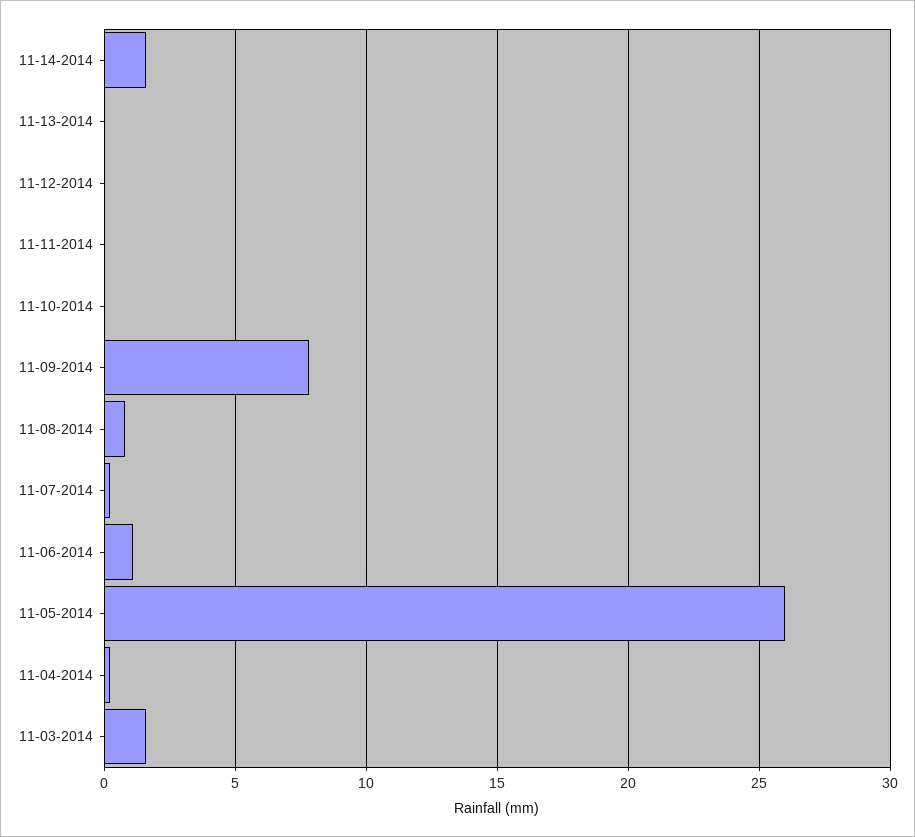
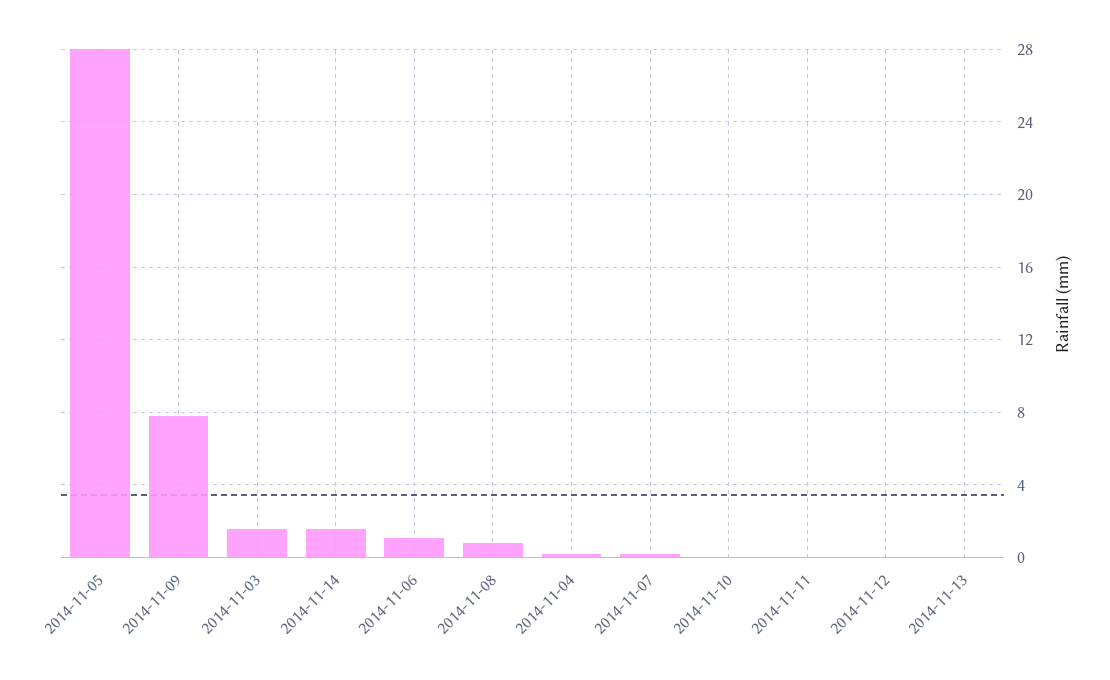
11-05-2014: 26 -> 28

